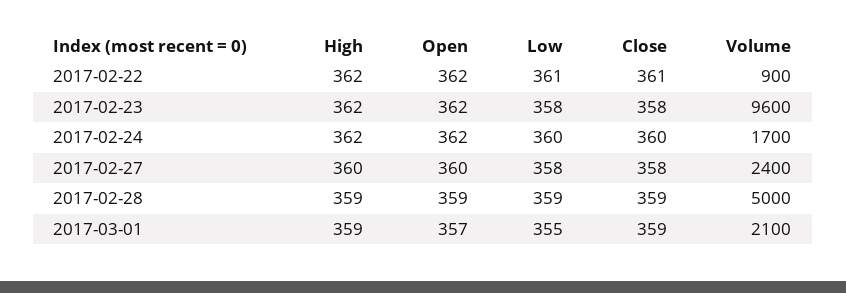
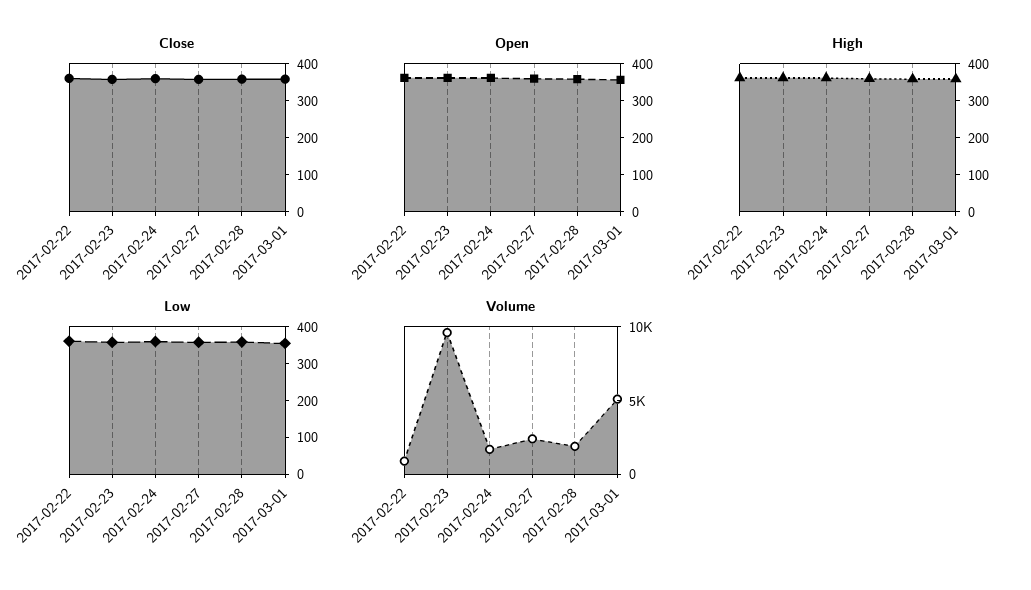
Volume, 2017-02-28: 5000 -> 2000
Volume, 2017-03-01: 2100 -> 5000

